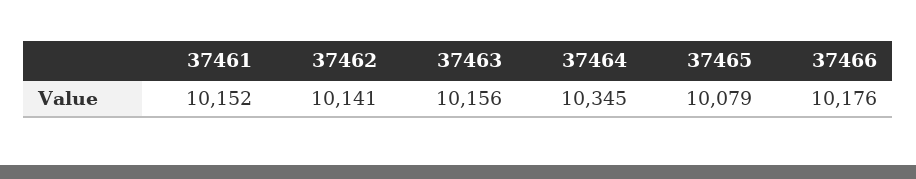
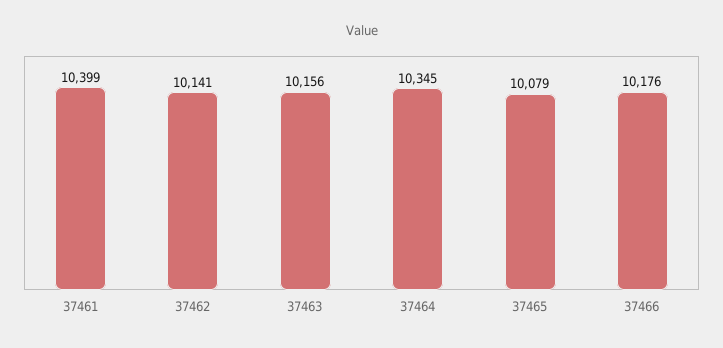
37461: 10152 -> 10399

